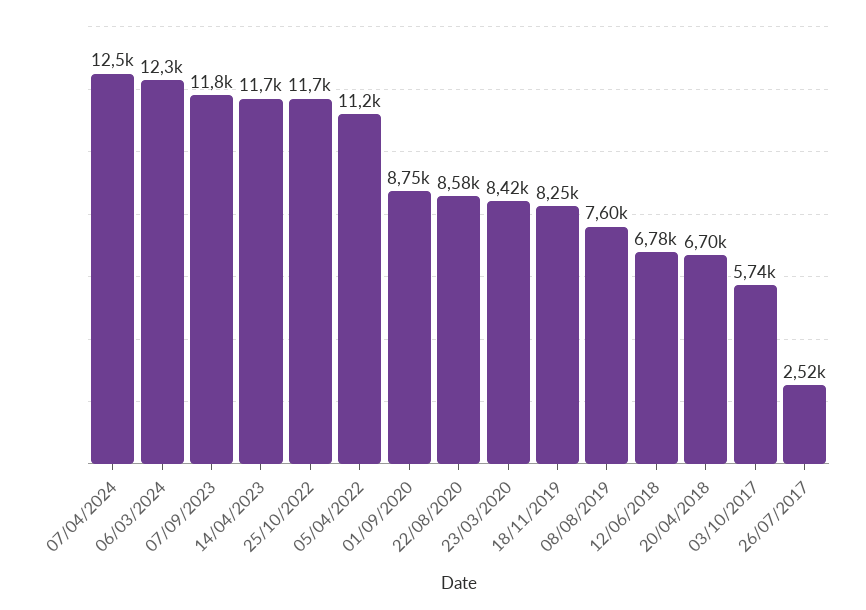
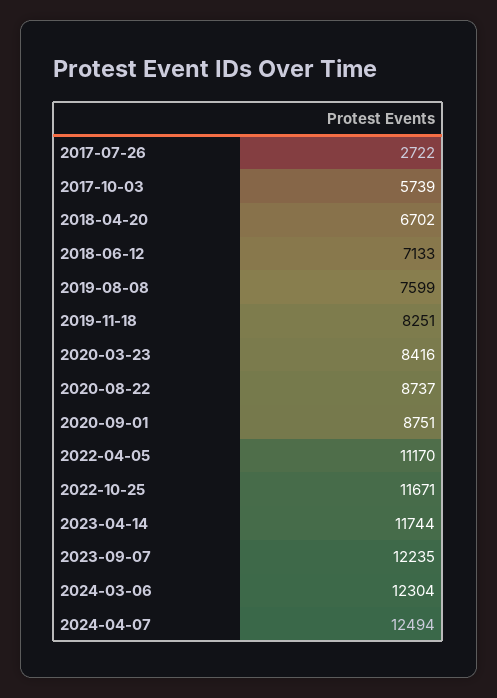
07/09/2023: 11800 -> 12235
22/08/2020: 8580 -> 8737
12/06/2018: 6780 -> 7133
26/07/2017: 2520 -> 2722

